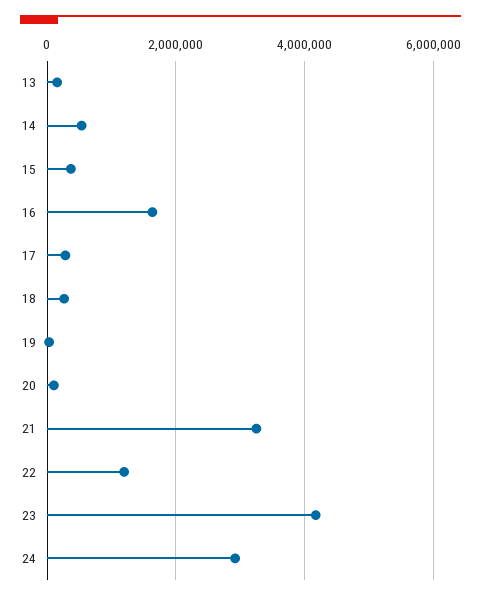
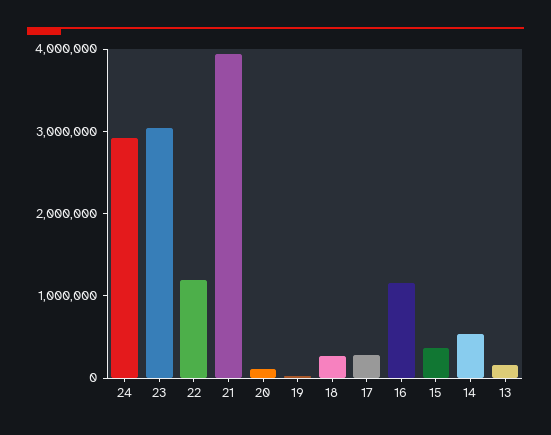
16: 1600000 -> 1200000
21: 3200000 -> 4000000
23: 4200000 -> 3000000

